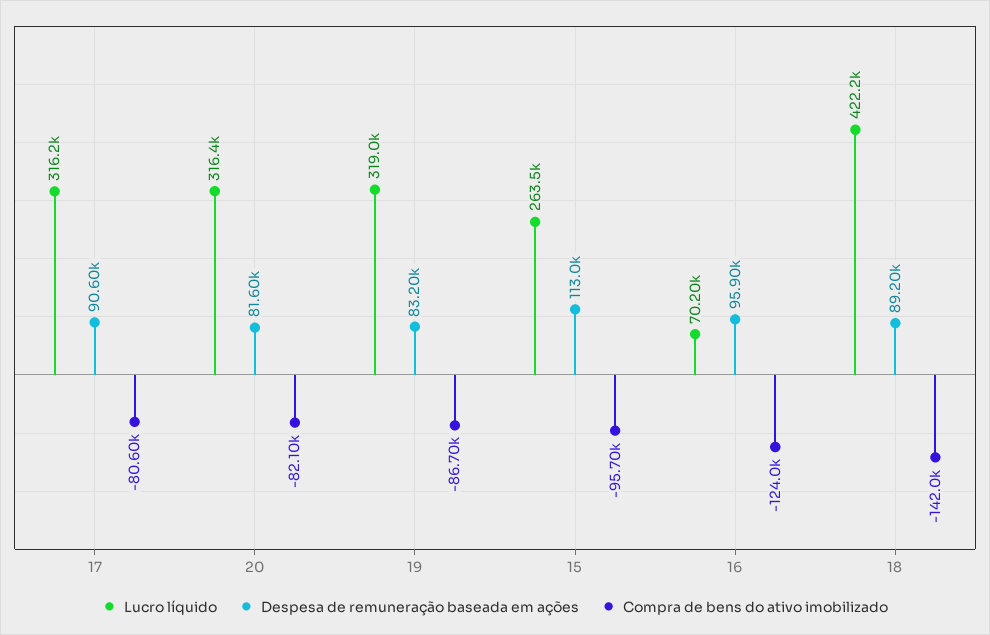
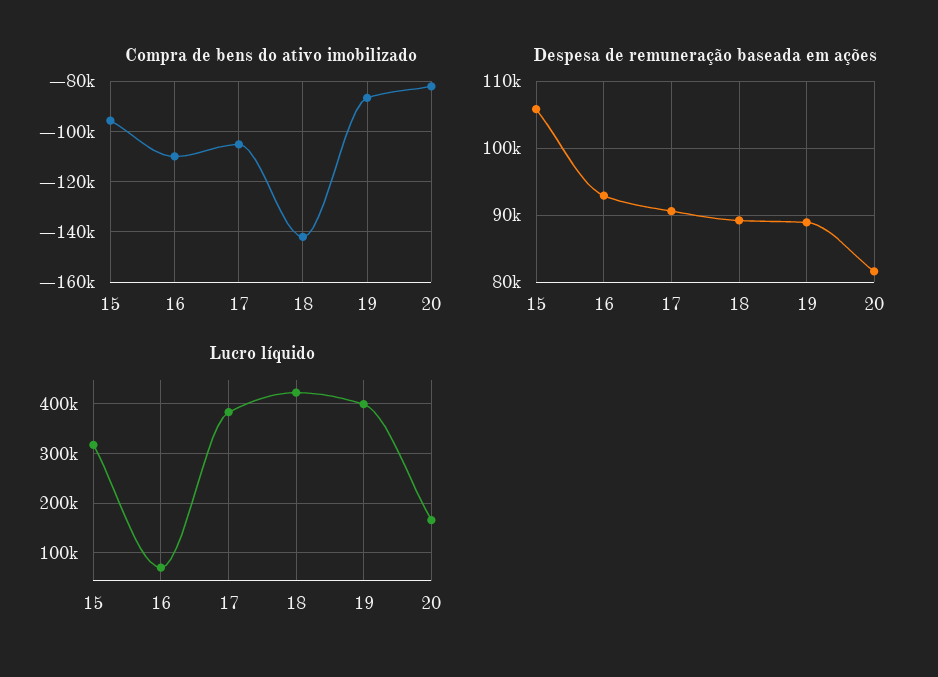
Lucro líquido, 17: 316200 -> 380000
Compra de bens do ativo imobilizado, 17: -80600 -> -105000
Lucro líquido, 20: 316400 -> 160000
Lucro líquido, 19: 319000 -> 400000
Despesa de remuneração baseada em ações, 19: 83200 -> 89000
Lucro líquido, 15: 263500 -> 320000
Despesa de remuneração baseada em ações, 15: 113000 -> 106000
Despesa de remuneração baseada em ações, 16: 95900 -> 93000
Compra de bens do ativo imobilizado, 16: -124000 -> -110000

